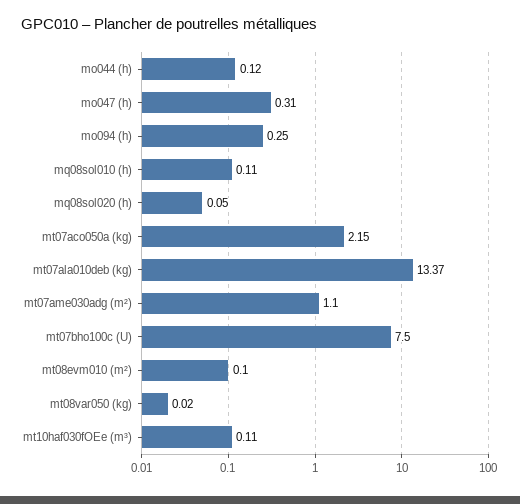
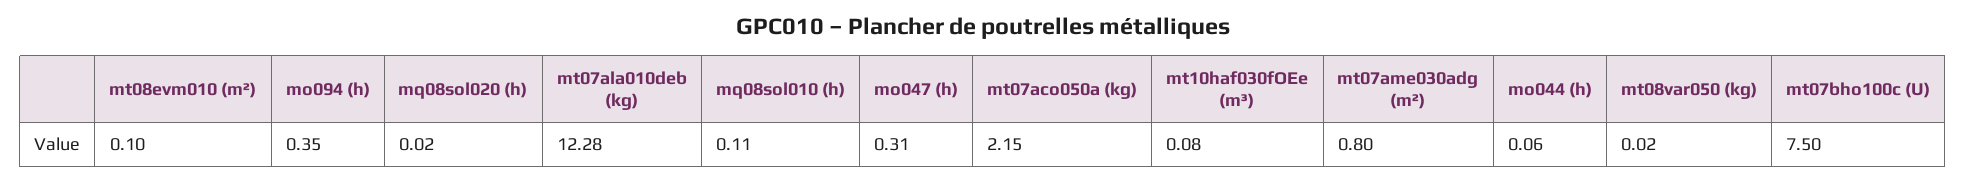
mo044 (h): 0.12 -> 0.06
mo094 (h): 0.25 -> 0.35
mq08sol020 (h): 0.05 -> 0.02
mt07ala010deb (kg): 13.37 -> 12.28
mt07ame030adg (m²): 1.1 -> 0.8
mt10haf030fOEe (m³): 0.11 -> 0.08

